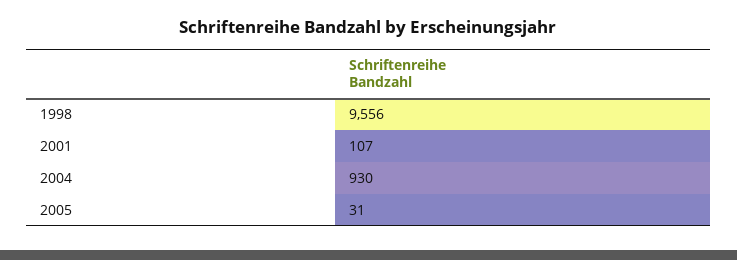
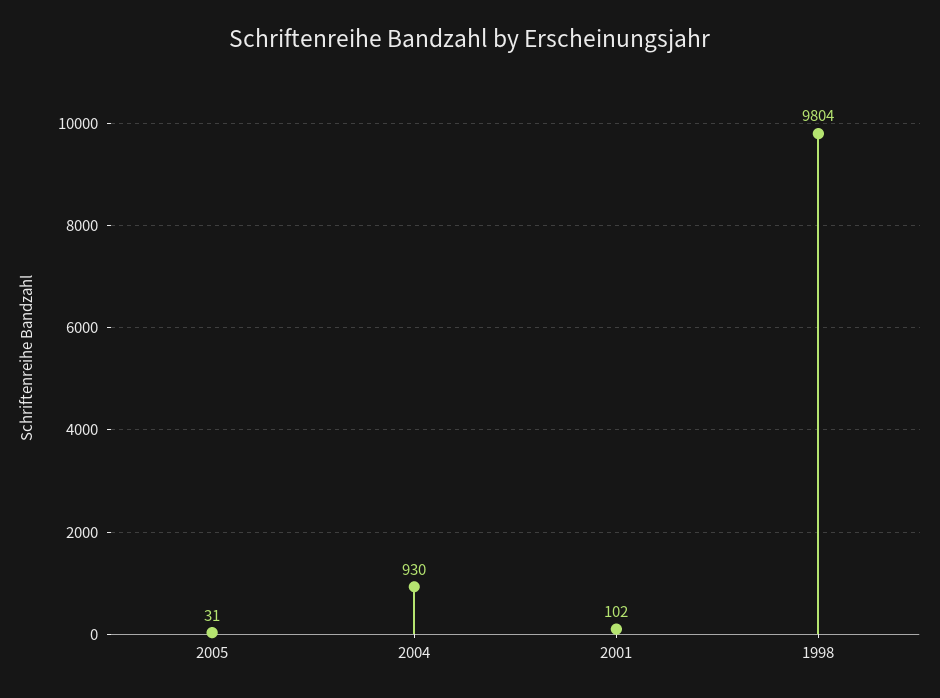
1998: 9556 -> 9804
2001: 107 -> 102

